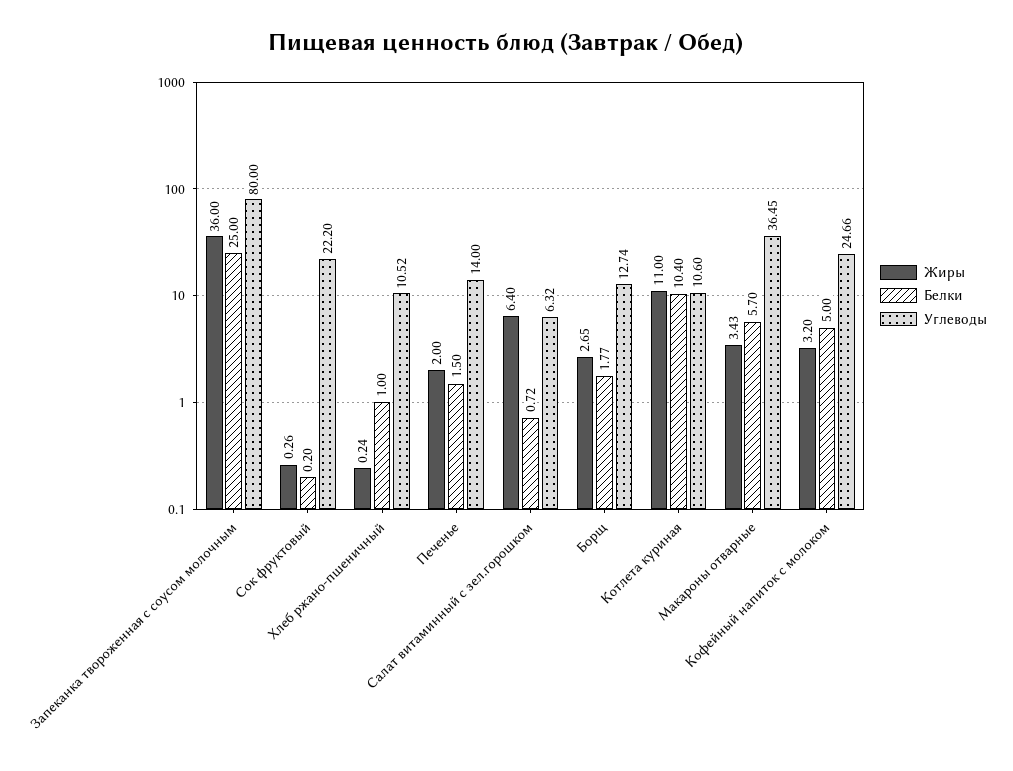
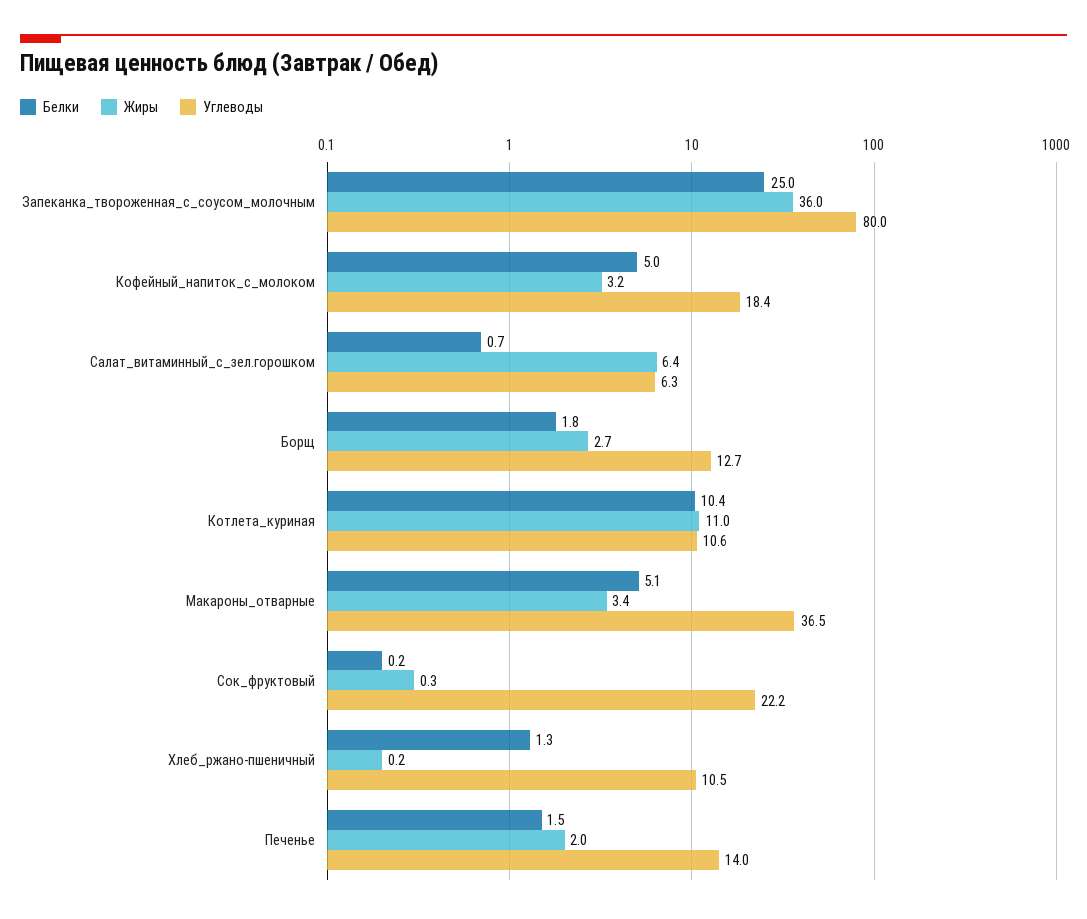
Белки, Хлеб ржано-пшеничный: 1 -> 1.3
Белки, Макароны отварные: 5.7 -> 5.1
Углеводы, Кофейный напиток с молоком: 24.66 -> 18.4

